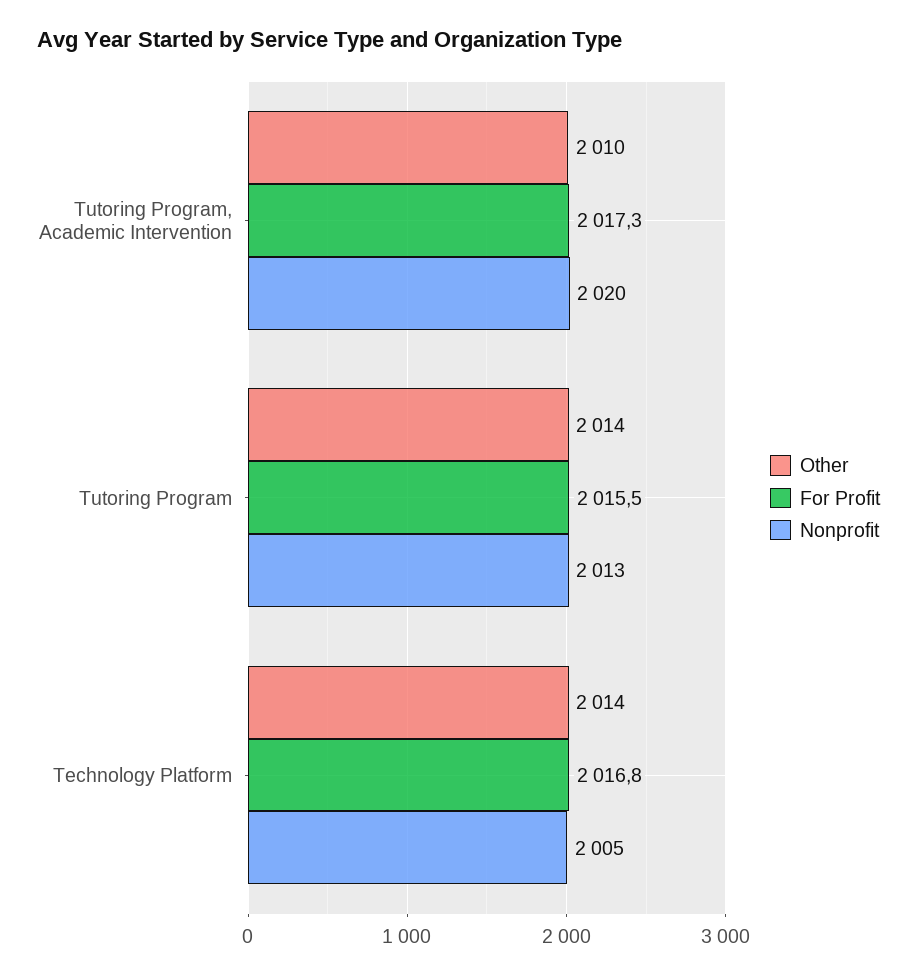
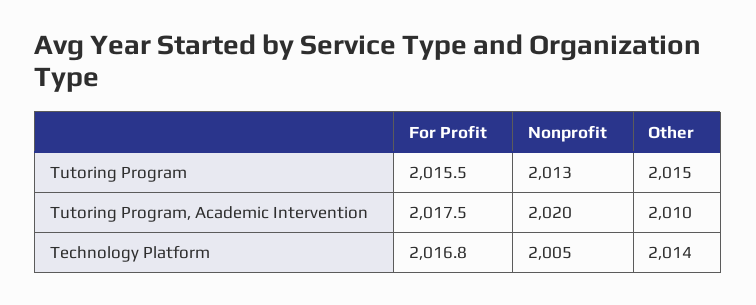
For Profit, Tutoring Program, Academic Intervention: 2017.3 -> 2017.5
Other, Tutoring Program: 2014 -> 2015

